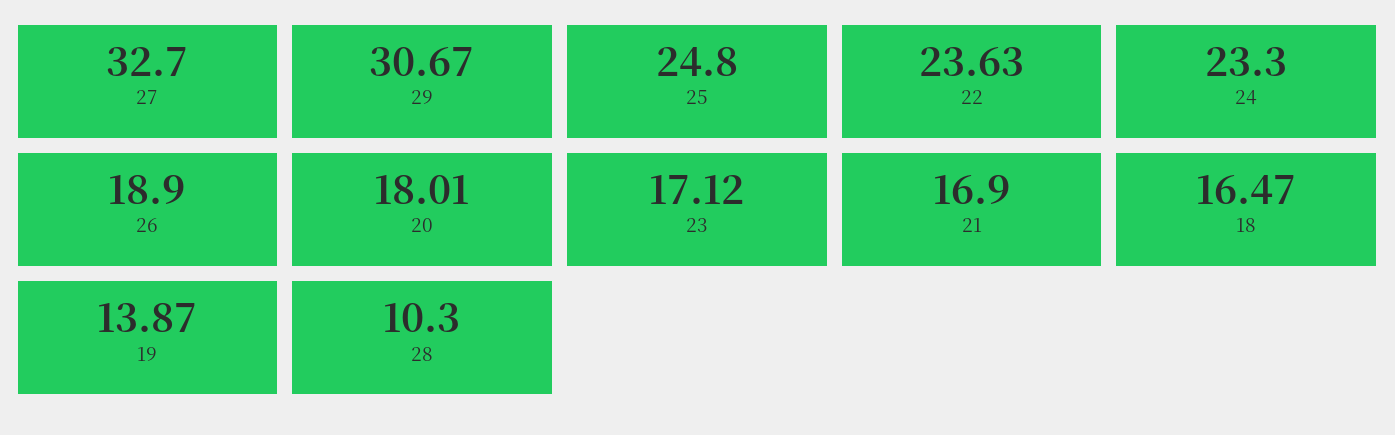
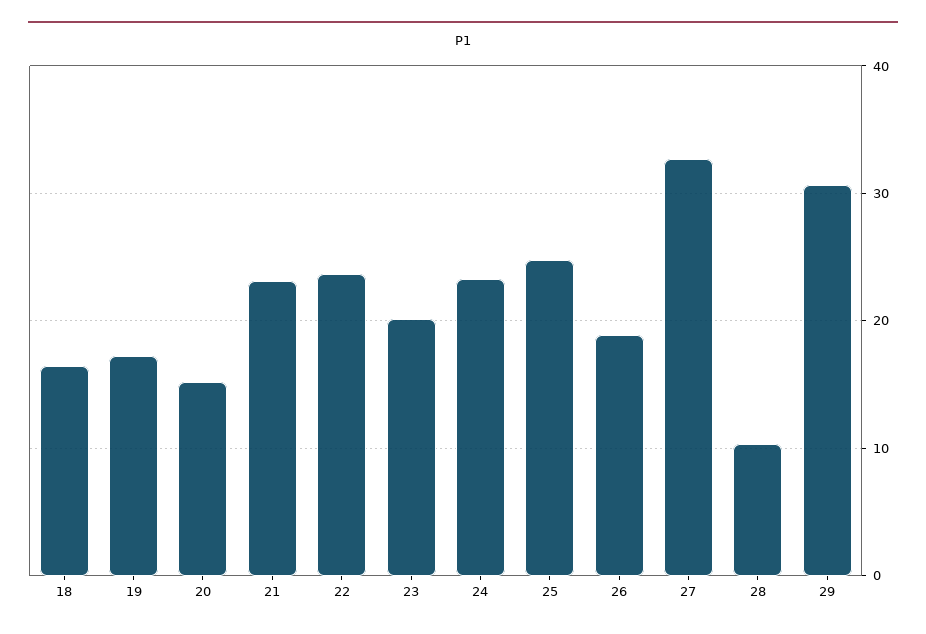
20: 18.01 -> 15
23: 17.12 -> 20
21: 16.9 -> 23
19: 13.87 -> 17

